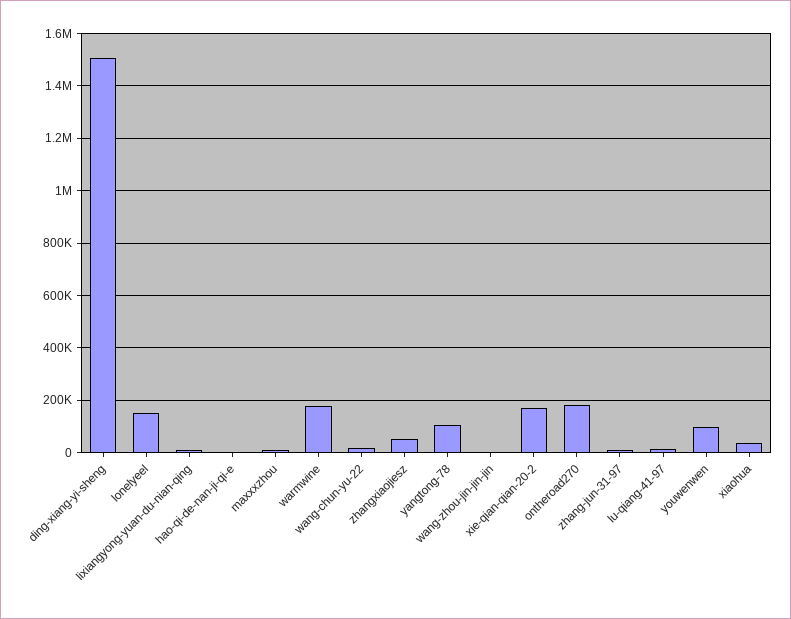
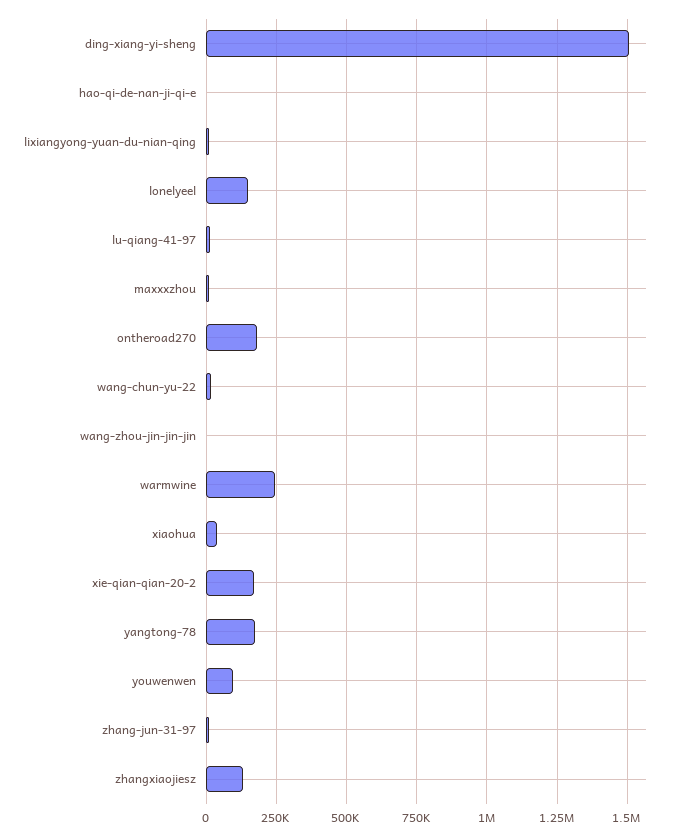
warmwine: 175000 -> 250000
zhangxiaojiesz: 50000 -> 125000
yangtong-78: 100000 -> 175000

